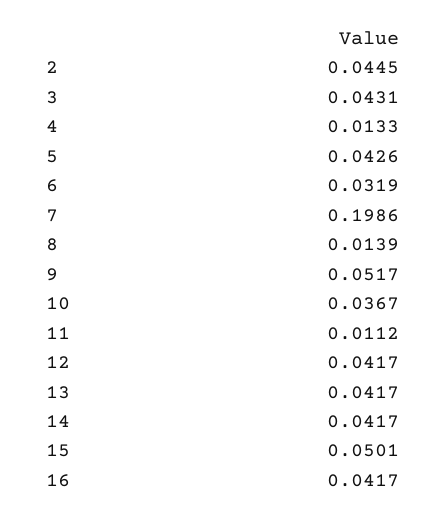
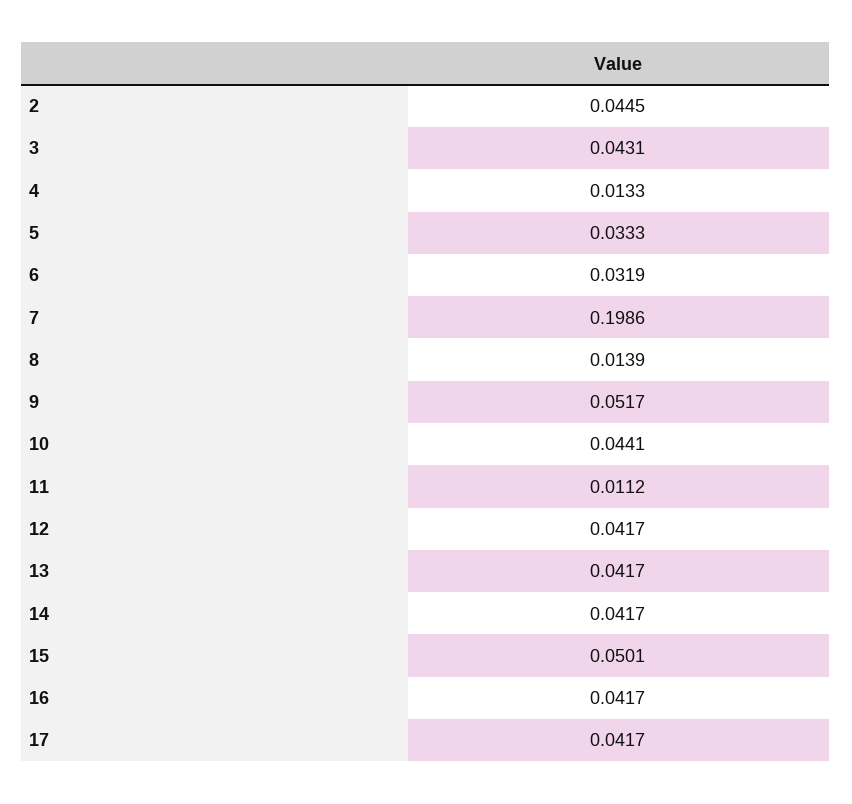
5: 0.0426 -> 0.0333
10: 0.0367 -> 0.0441
17: none -> 0.0417

